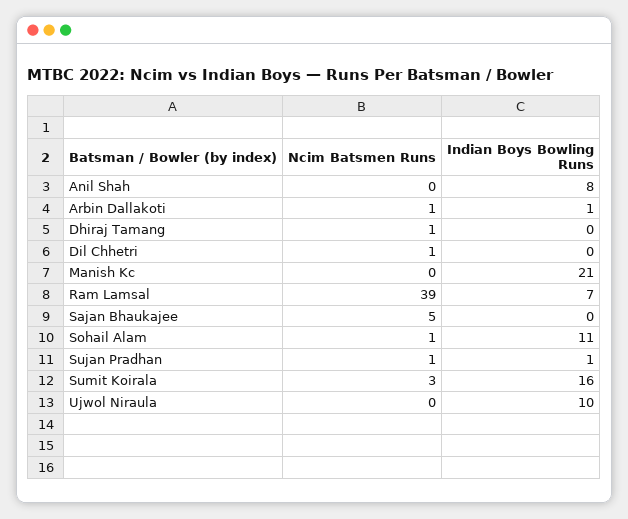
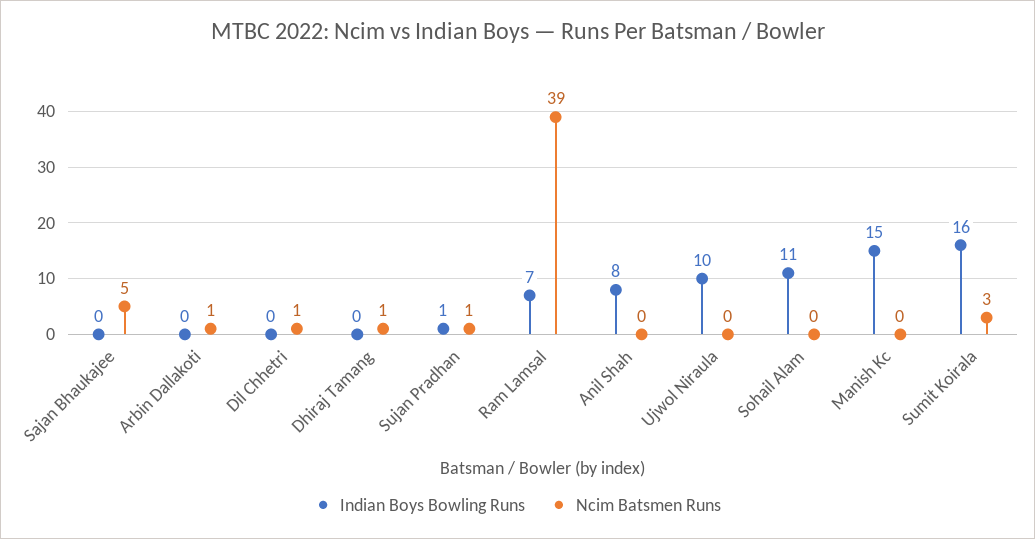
Indian Boys Bowling Runs, Arbin Dallakoti: 1 -> 0
Indian Boys Bowling Runs, Manish Kc: 21 -> 15
Ncim Batsmen Runs, Sohail Alam: 1 -> 0

